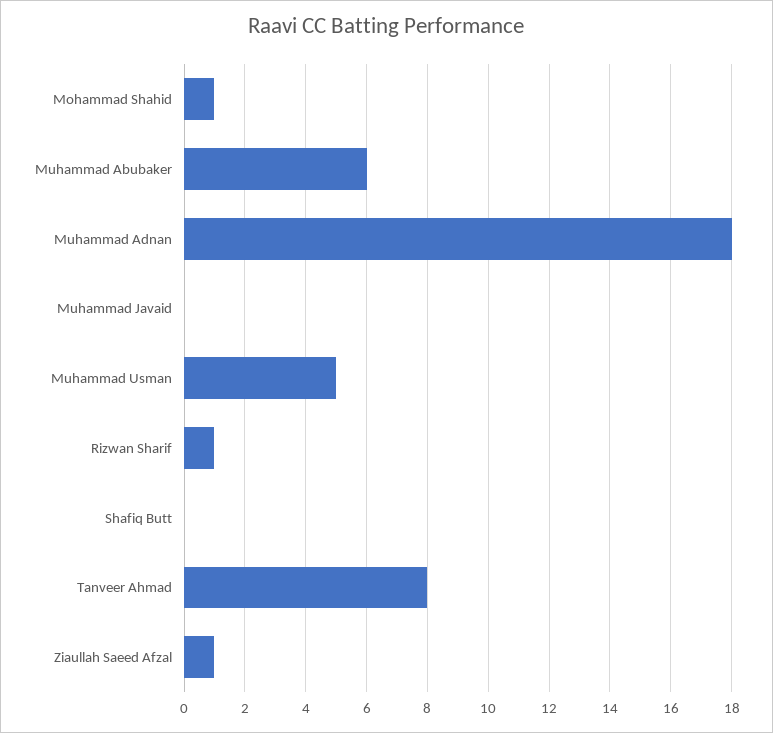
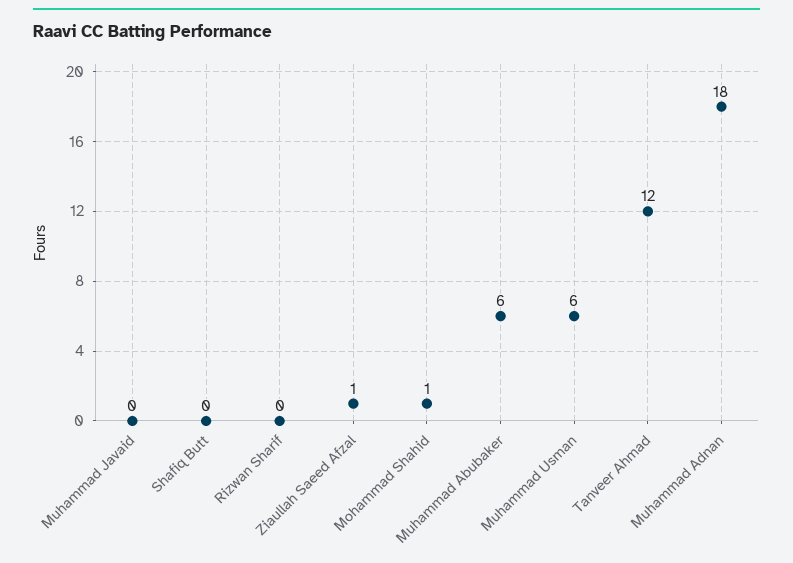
Muhammad Usman: 5 -> 6
Rizwan Sharif: 1 -> 0
Tanveer Ahmad: 8 -> 12

